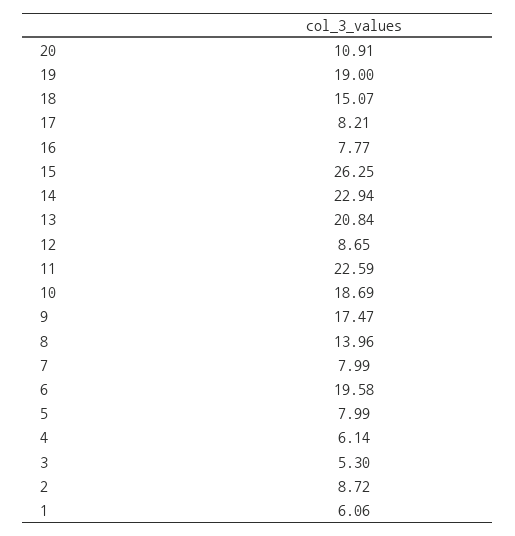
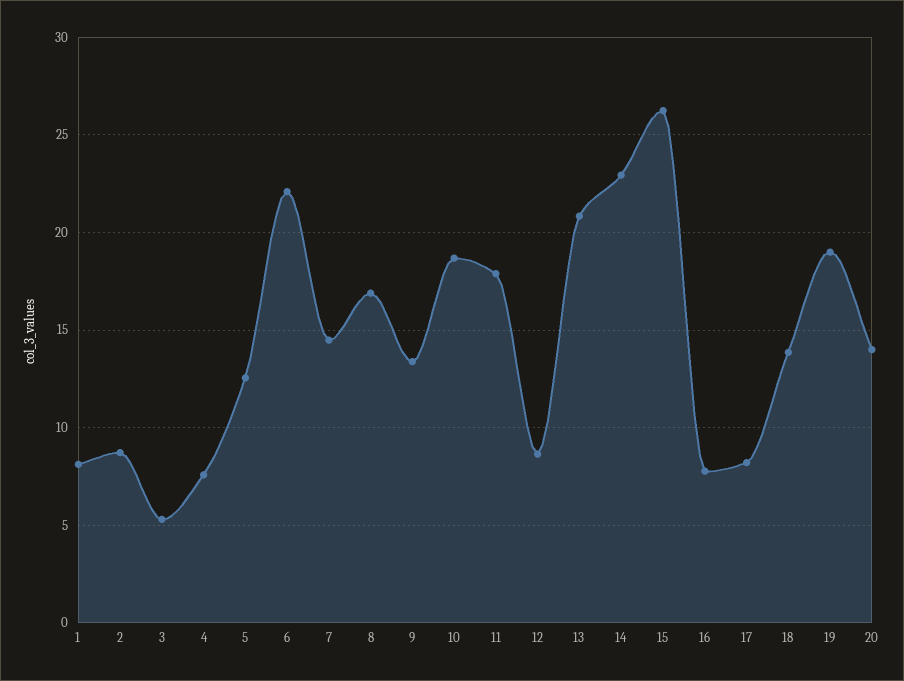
20: 10.91 -> 14
18: 15.07 -> 14
11: 22.59 -> 18
9: 17.47 -> 13.5
8: 13.96 -> 17
7: 7.99 -> 14.5
6: 19.58 -> 22
5: 7.99 -> 12.5
4: 6.14 -> 7.5
1: 6.06 -> 8

